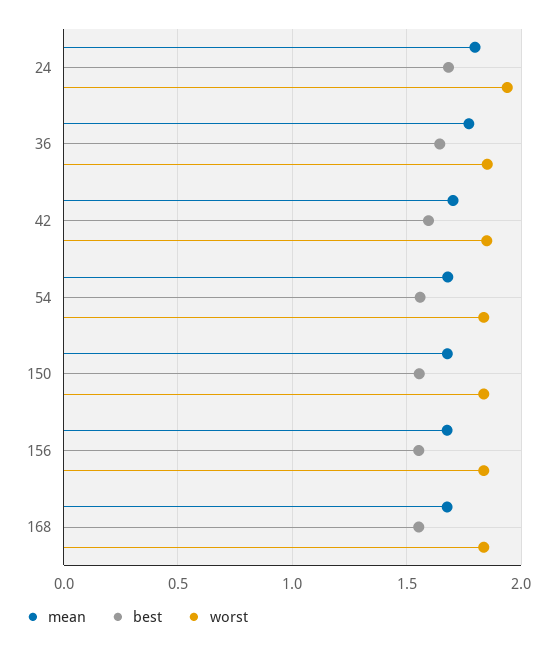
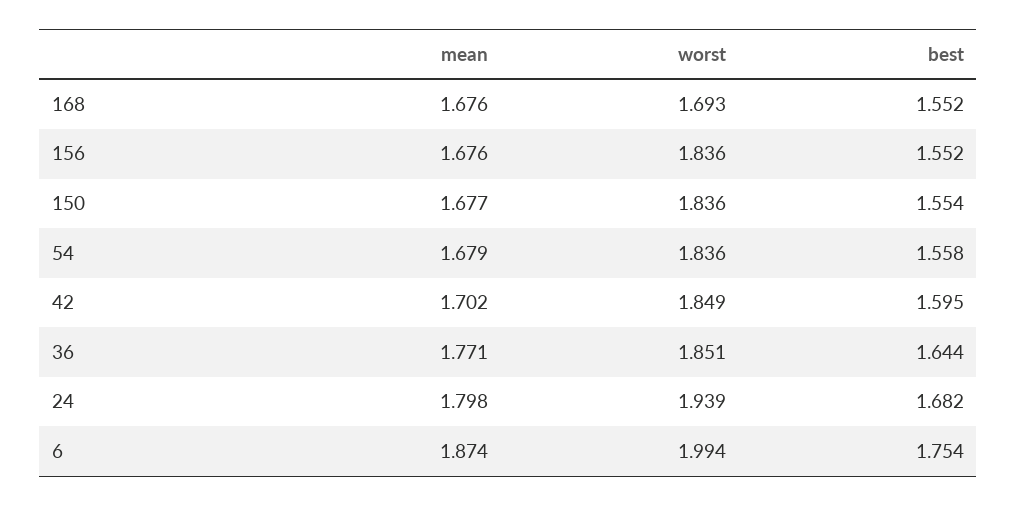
worst, 168: 1.85 -> 1.693
mean, 6: none -> 1.874
worst, 6: none -> 1.994
best, 6: none -> 1.754

